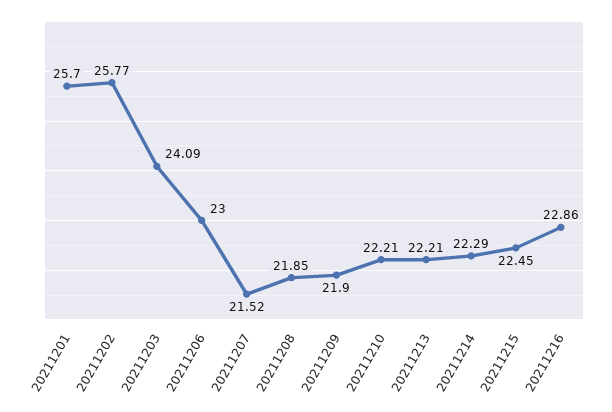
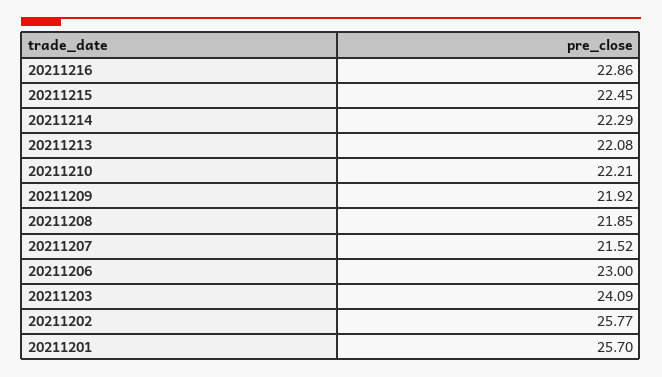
20211209: 21.9 -> 21.92
20211213: 22.21 -> 22.08

